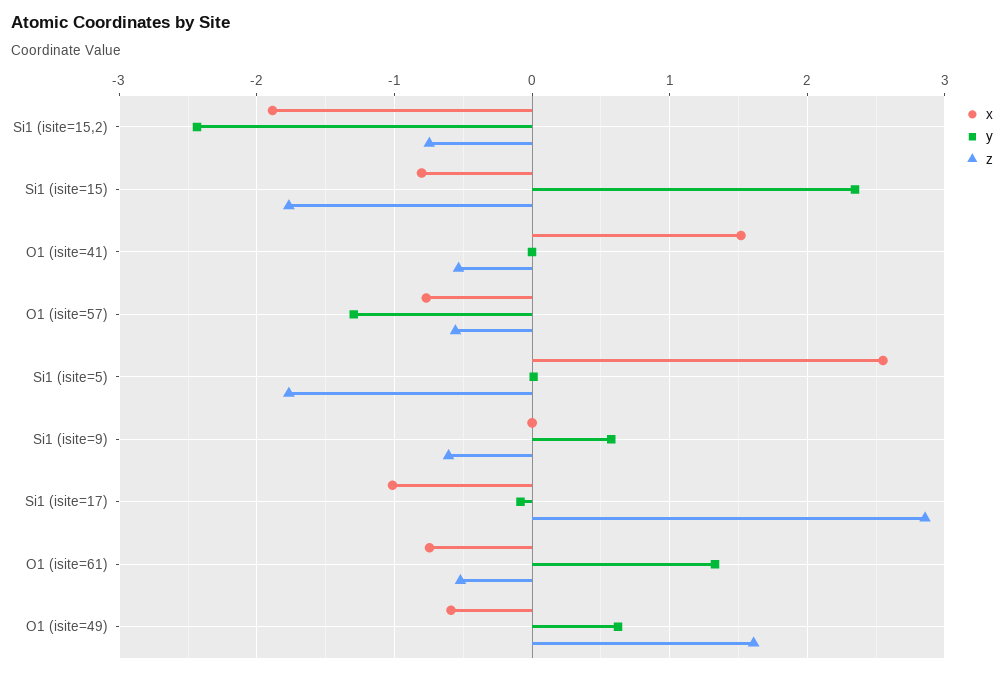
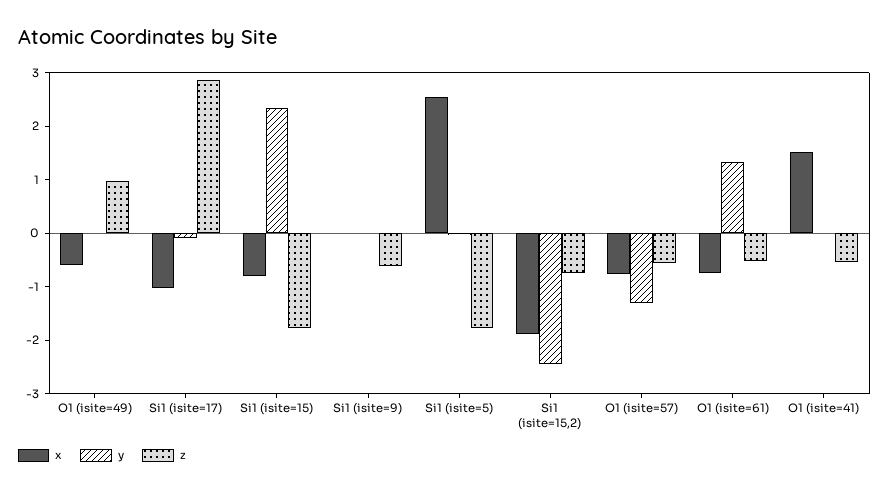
y, Si1 (isite=9): 0.6 -> 0
y, O1 (isite=49): 0.6 -> 0
z, O1 (isite=49): 1.6 -> 1

